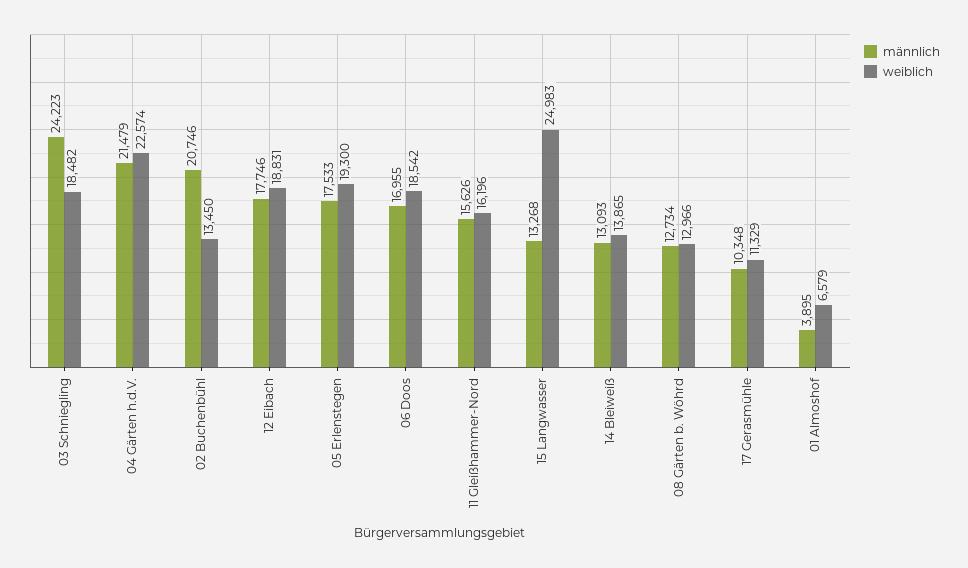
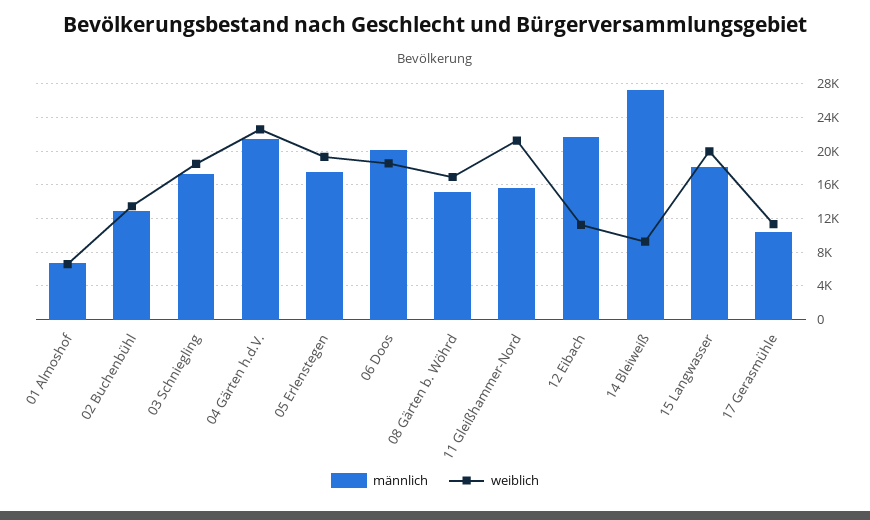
männlich, 03 Schniegling: 24223 -> 17000
männlich, 02 Buchenbühl: 20746 -> 13000
männlich, 12 Eibach: 17746 -> 22000
weiblich, 12 Eibach: 18831 -> 11000
männlich, 06 Doos: 16955 -> 20000
weiblich, 11 Gleißhammer-Nord: 16196 -> 21000
männlich, 15 Langwasser: 13268 -> 18000
weiblich, 15 Langwasser: 24983 -> 20000
männlich, 14 Bleiweiß: 13093 -> 27000
weiblich, 14 Bleiweiß: 13865 -> 9000
männlich, 08 Gärten b. Wöhrd: 12734 -> 15000
weiblich, 08 Gärten b. Wöhrd: 12966 -> 17000
männlich, 01 Almoshof: 3895 -> 7000

